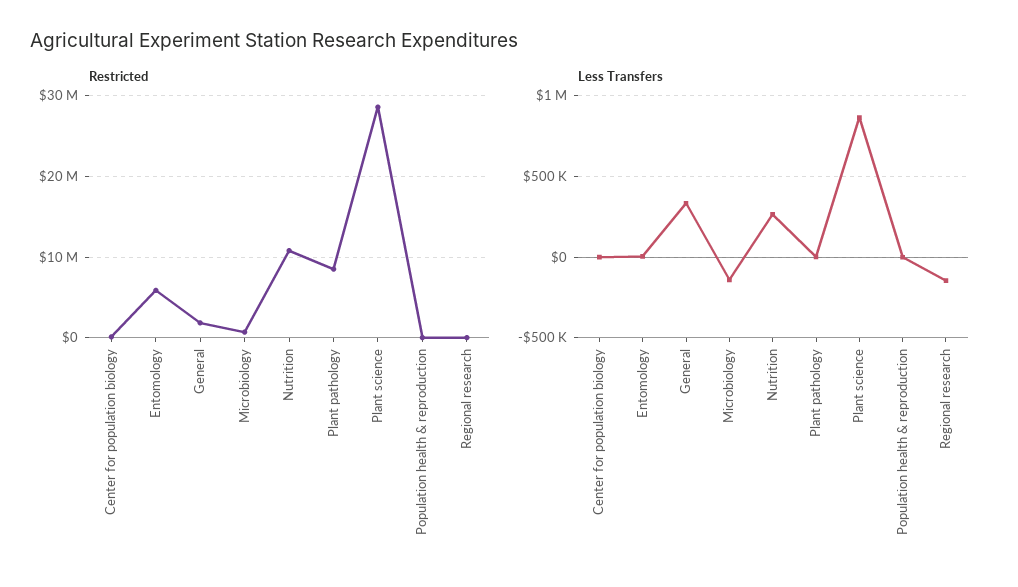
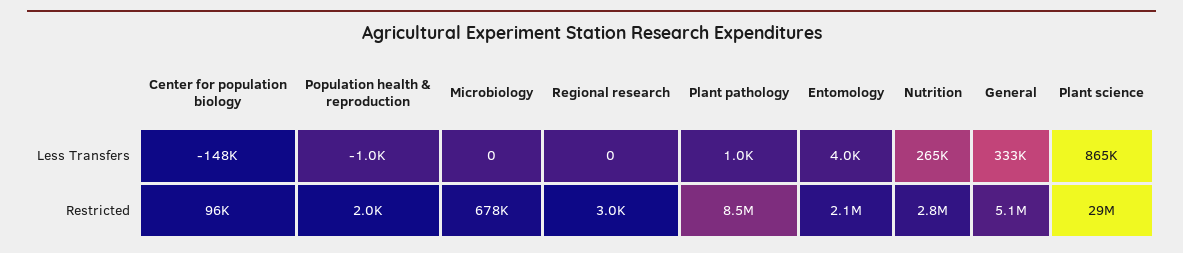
Restricted, Entomology: 6000000 -> 2100000
Restricted, General: 2000000 -> 5100000
Restricted, Nutrition: 11000000 -> 2800000
Less Transfers, Center for population biology: 0 -> -148000
Less Transfers, Microbiology: -150000 -> 0
Less Transfers, Regional research: -150000 -> 0

